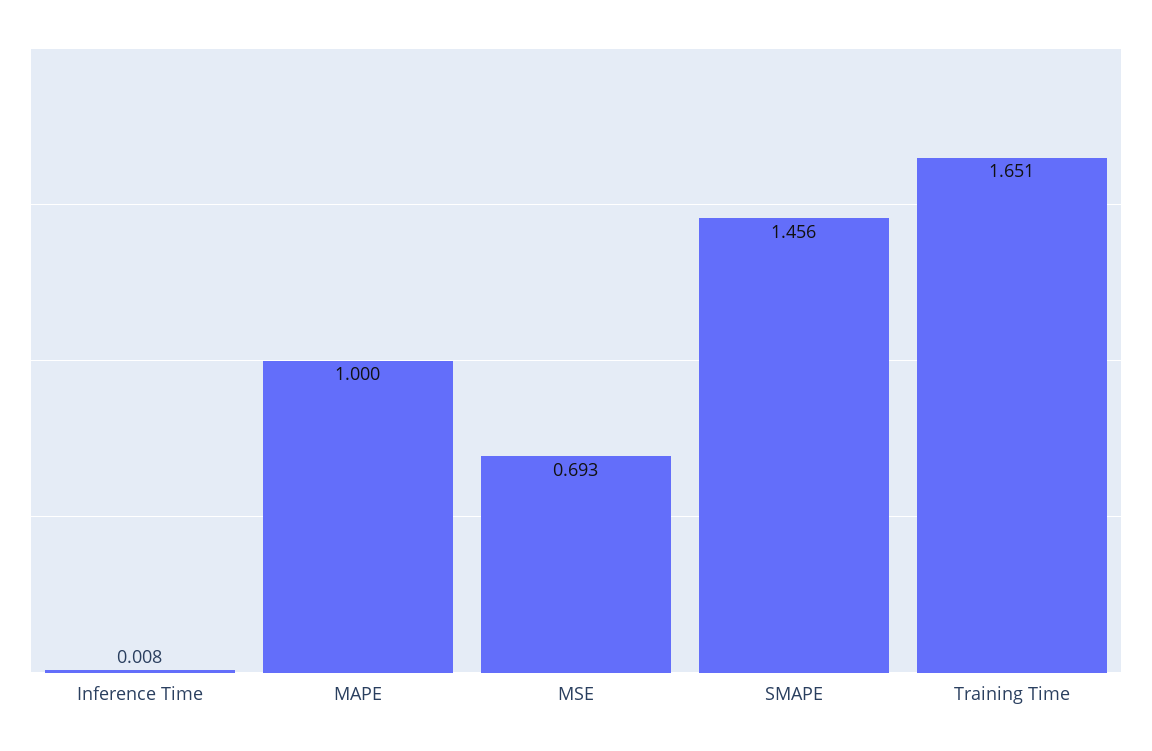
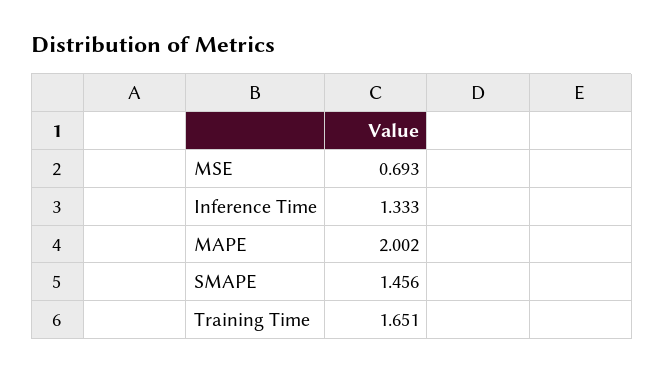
Inference Time: 0.008 -> 1.333
MAPE: 1 -> 2.002

